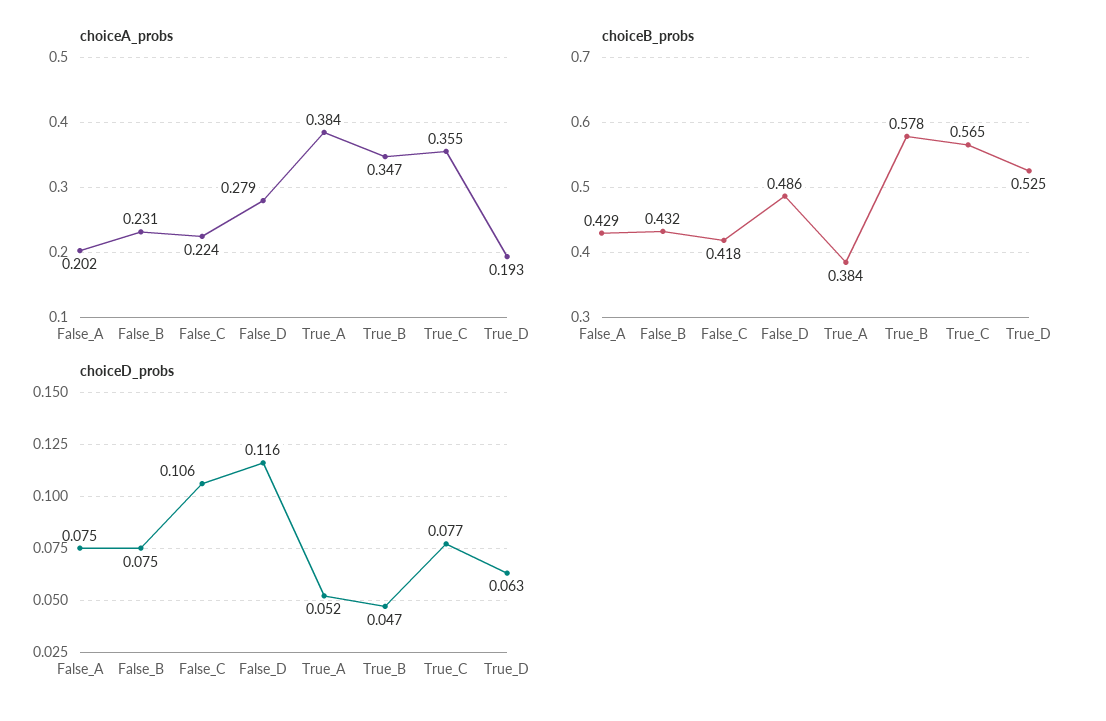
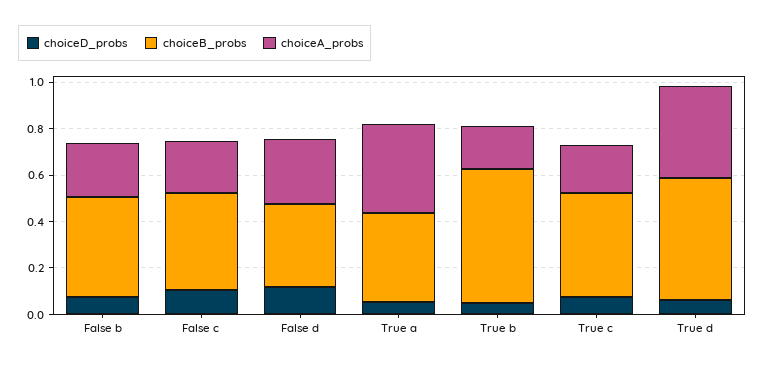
choiceA_probs, False_A: 0.202 -> none
choiceA_probs, True_B: 0.347 -> 0.2
choiceA_probs, True_C: 0.355 -> 0.2
choiceA_probs, True_D: 0.193 -> 0.4
choiceB_probs, False_A: 0.429 -> none
choiceB_probs, False_D: 0.486 -> 0.35
choiceB_probs, True_C: 0.565 -> 0.45
choiceD_probs, False_A: 0.075 -> none

